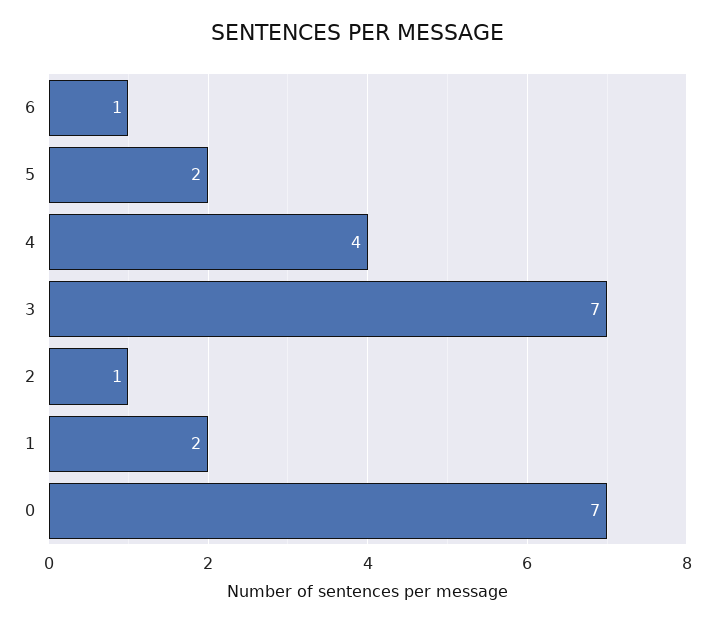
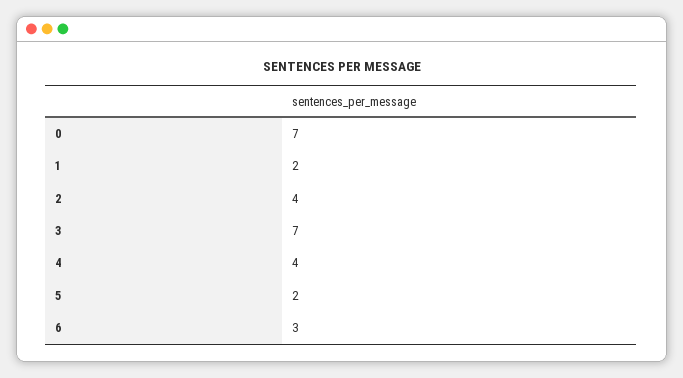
6: 1 -> 3
2: 1 -> 4

